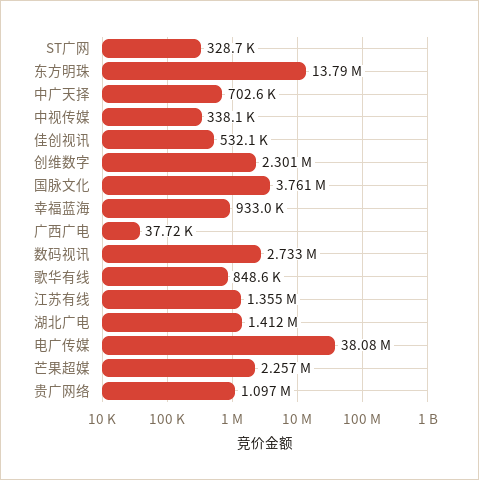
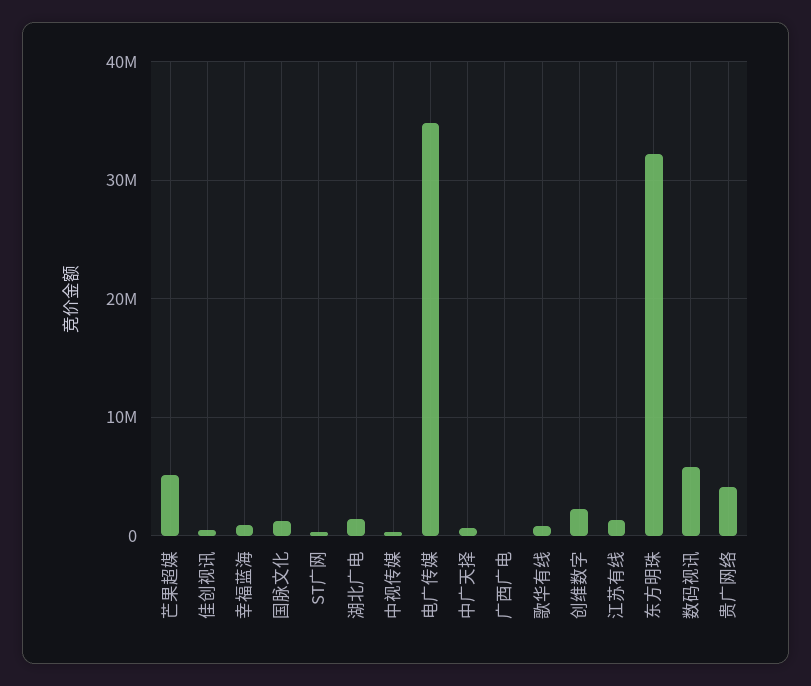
东方明珠: 13790000 -> 32000000
国脉文化: 3761000 -> 1000000
数码视讯: 2733000 -> 6000000
电广传媒: 38080000 -> 35000000
芒果超媒: 2257000 -> 5000000
贵广网络: 1097000 -> 4000000

